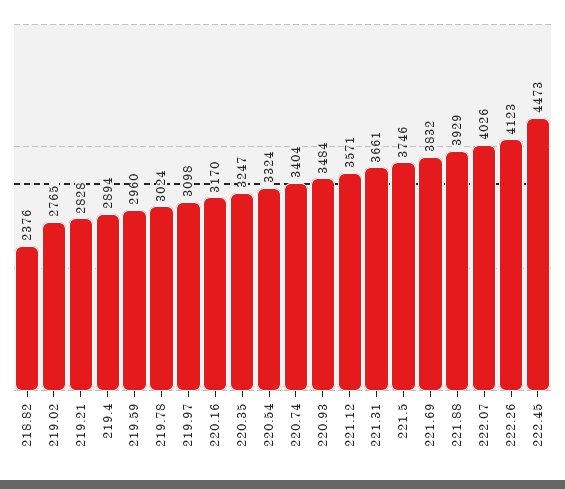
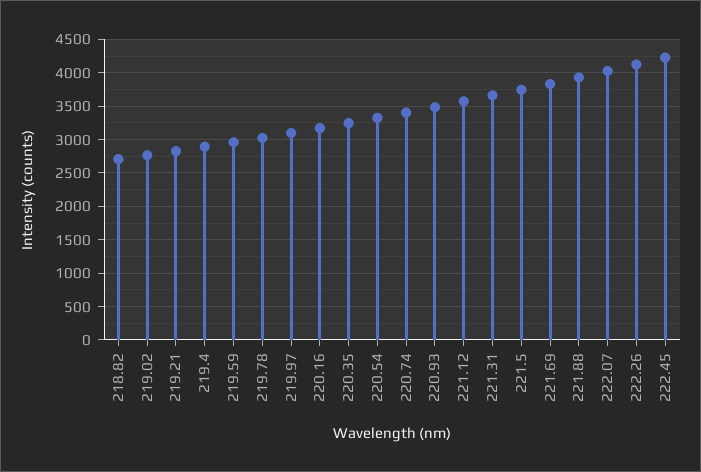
218.82: 2376 -> 2700
222.45: 4473 -> 4200

